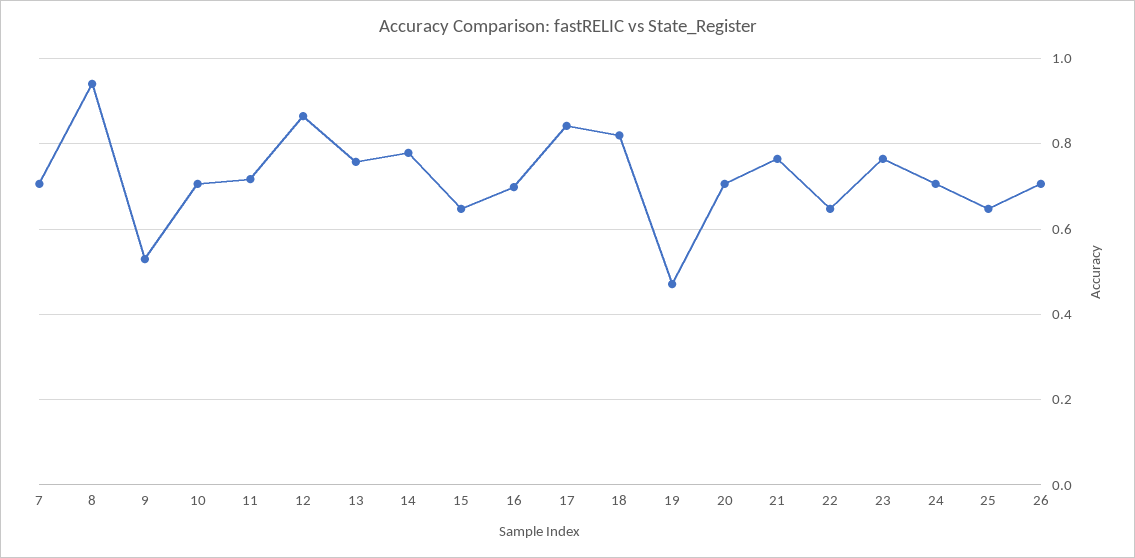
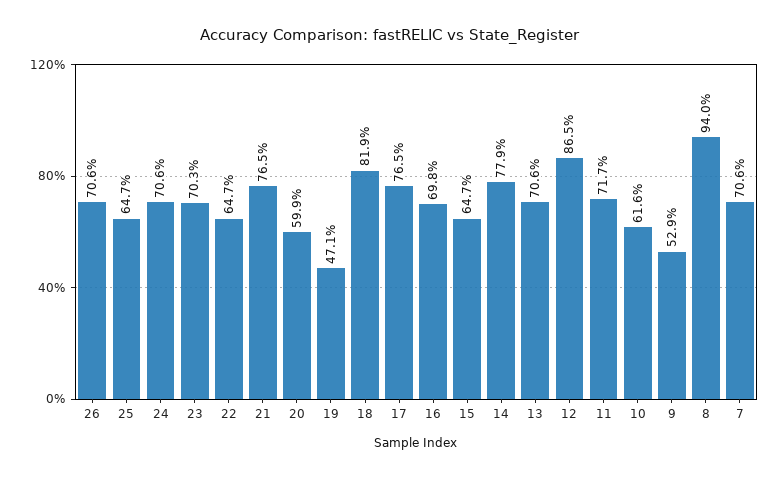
10: 0.7 -> 0.616
13: 0.76 -> 0.706
17: 0.84 -> 0.765
20: 0.7 -> 0.599
23: 0.76 -> 0.703

